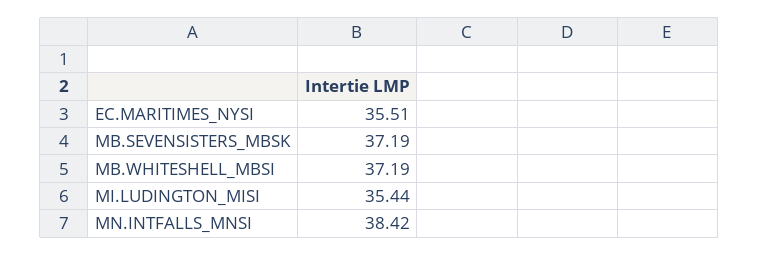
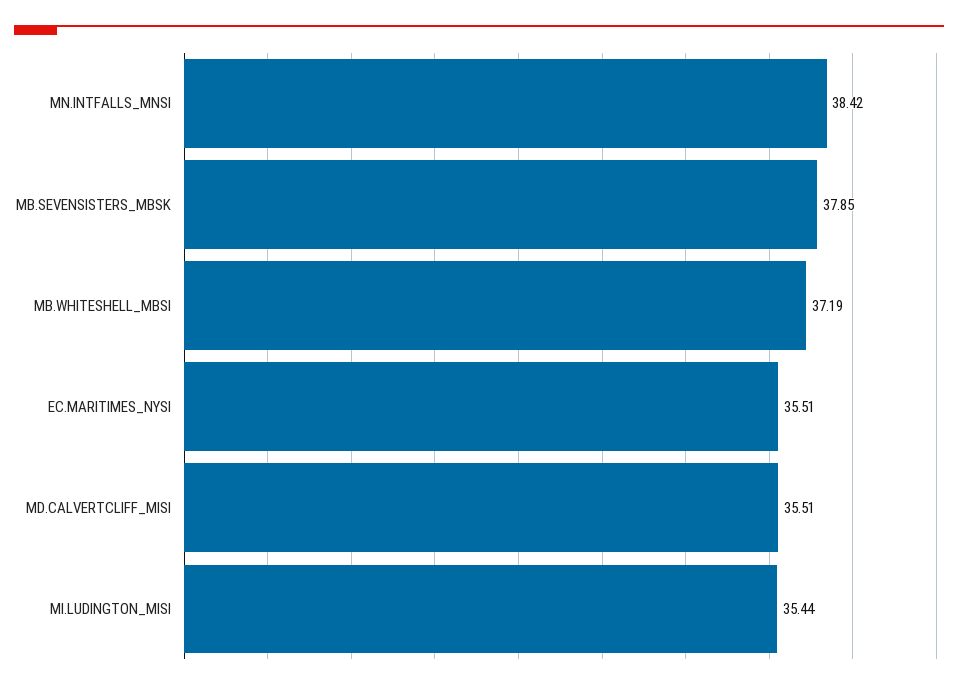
MB.SEVENSISTERS_MBSK: 37.19 -> 37.85
MD.CALVERTCLIFF_MISI: none -> 35.51

